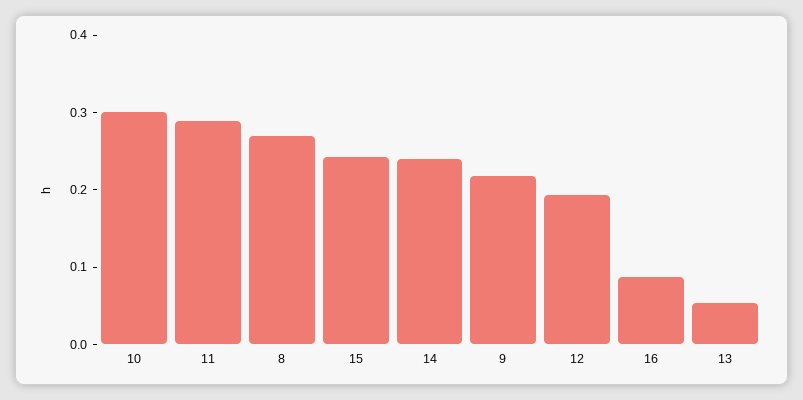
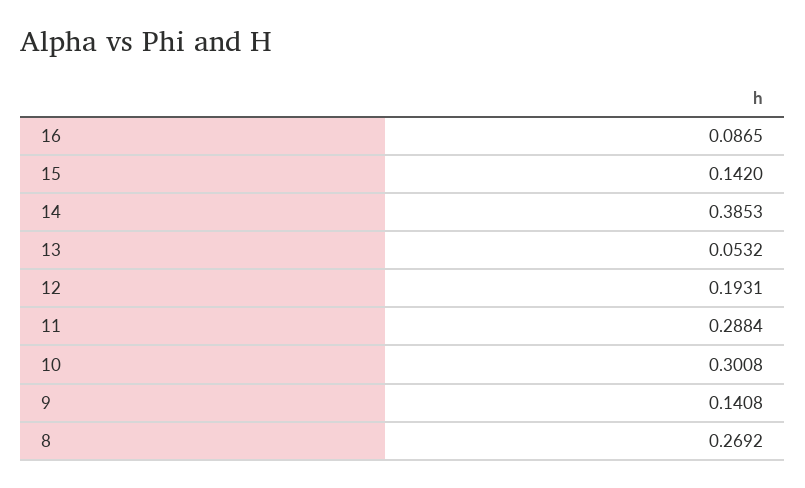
15: 0.24 -> 0.142
14: 0.24 -> 0.3853
9: 0.22 -> 0.1408

